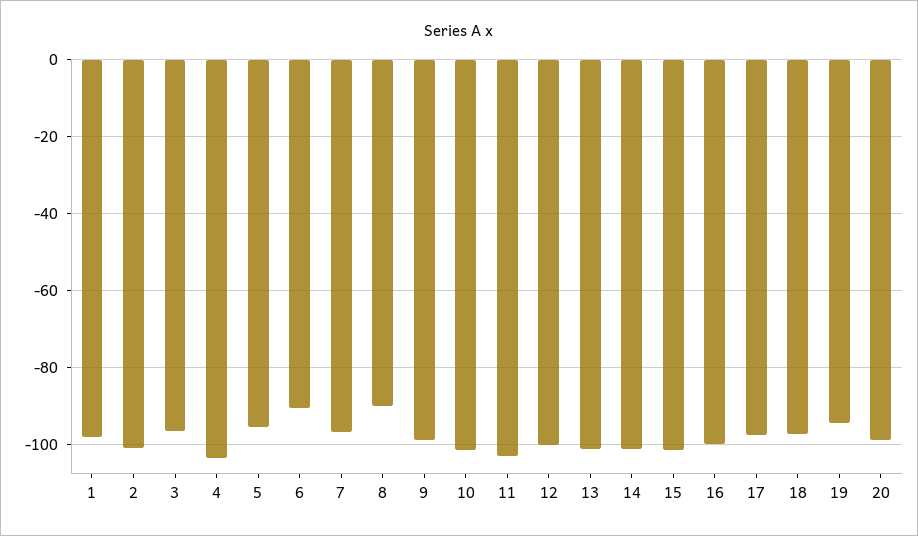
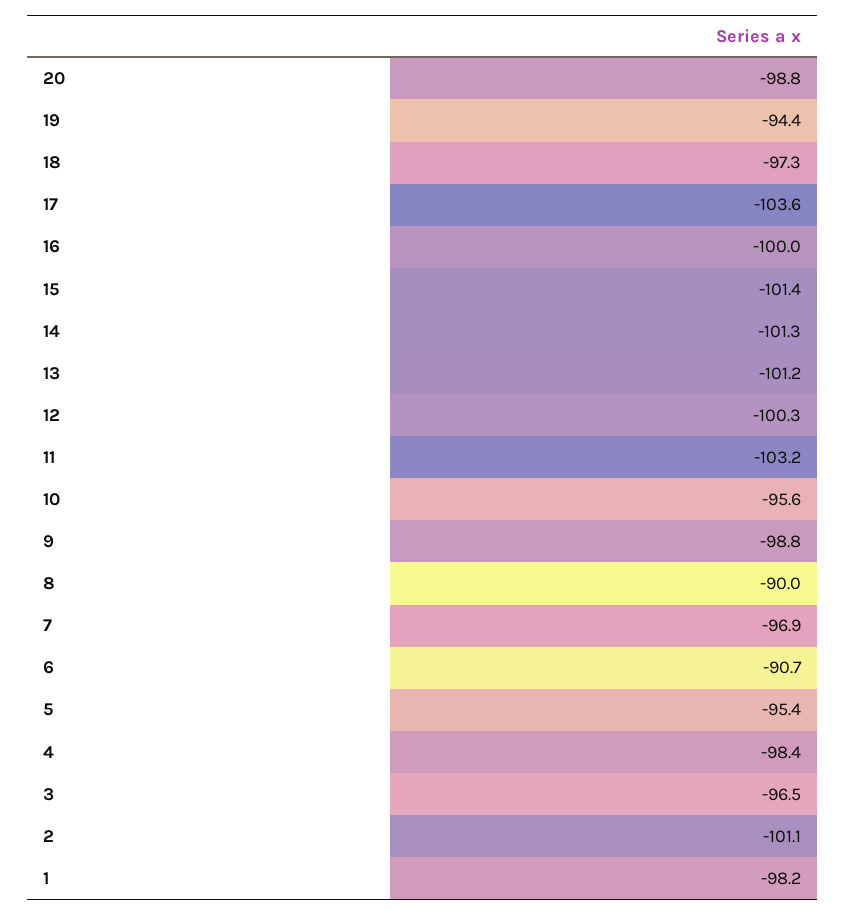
4: -104 -> -98.4
10: -102 -> -95.6
17: -98 -> -103.6

